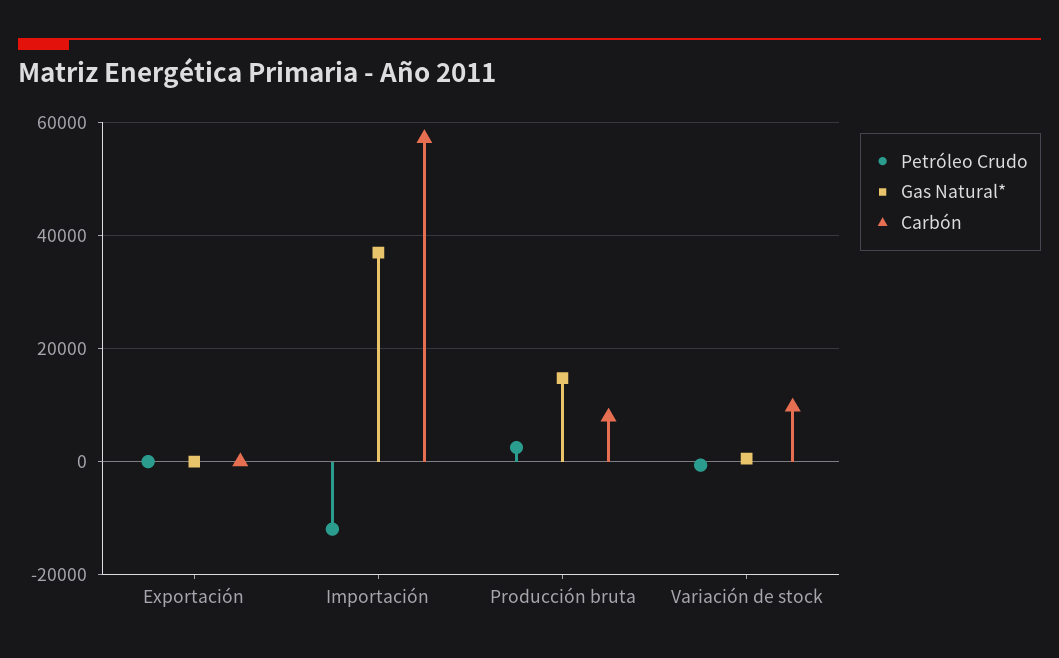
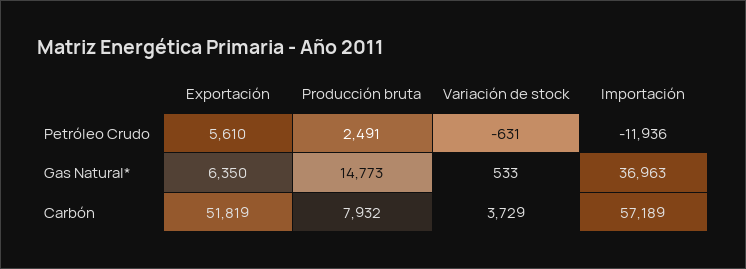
Petróleo Crudo, Exportación: 0 -> 5610
Gas Natural*, Exportación: 0 -> 6350
Carbón, Exportación: 0 -> 51819
Carbón, Variación de stock: 10000 -> 3729

